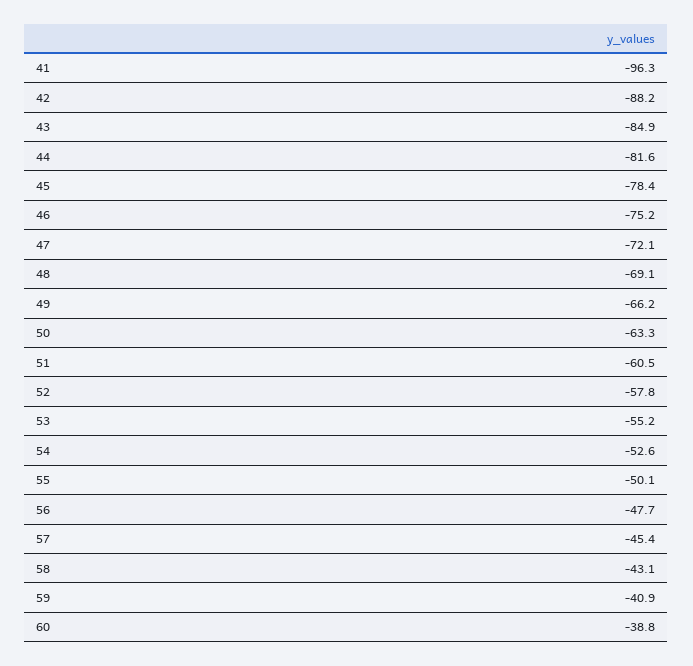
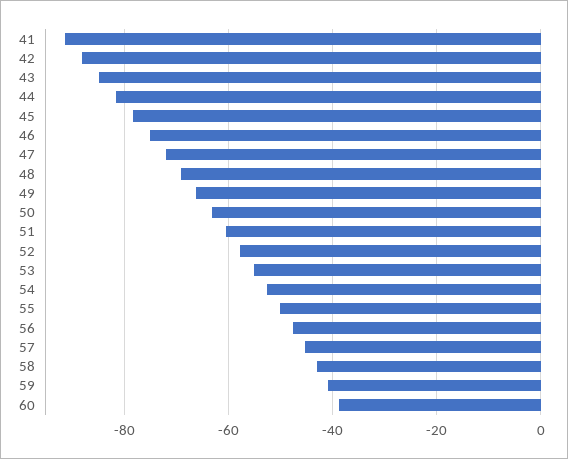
41: -96.3 -> -92

